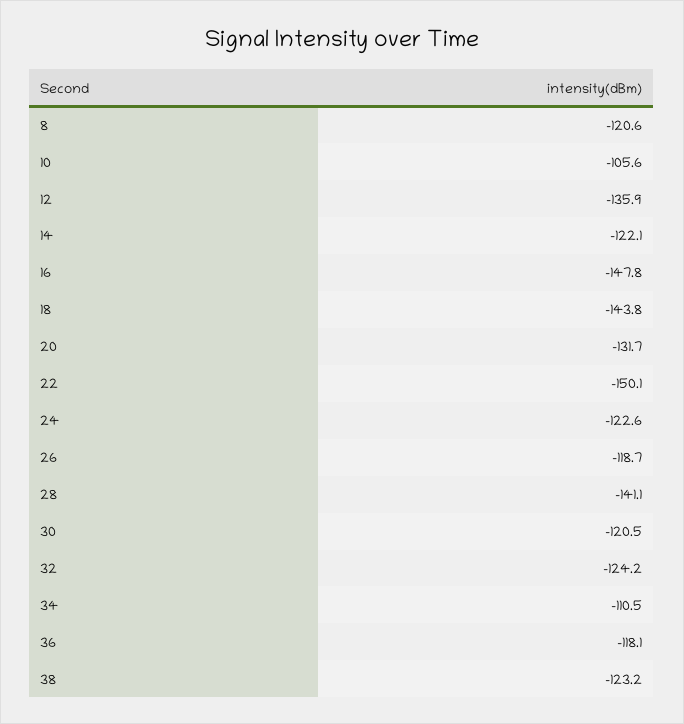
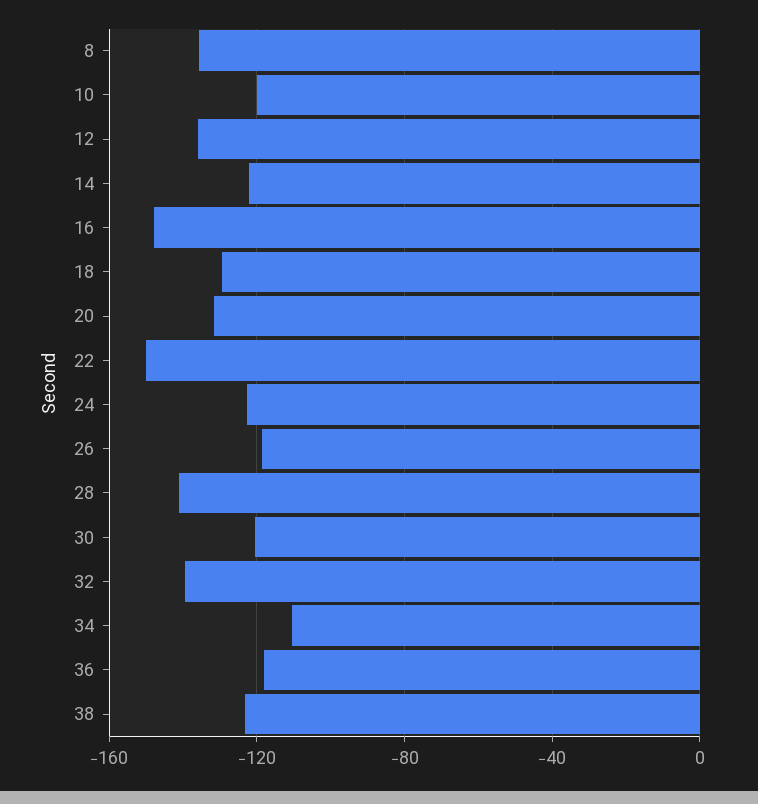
8: -120.6 -> -135
10: -105.6 -> -120
18: -143.8 -> -130
32: -124.2 -> -140

